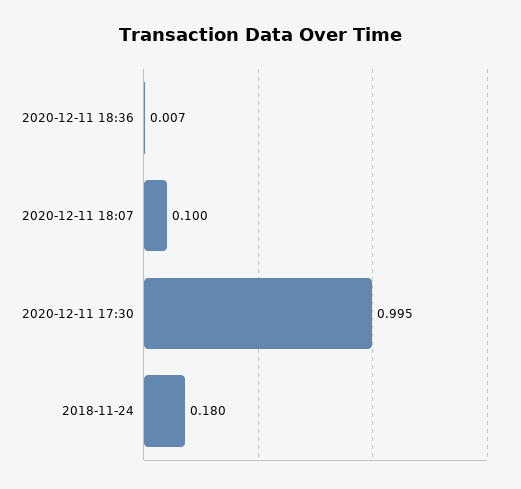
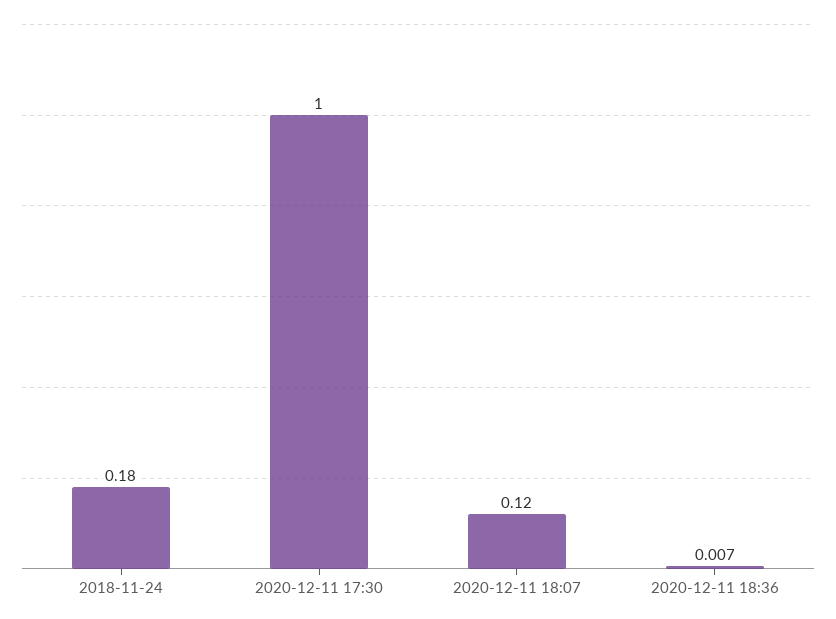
2020-12-11 18:07: 0.1 -> 0.12
2020-12-11 17:30: 0.995 -> 1

